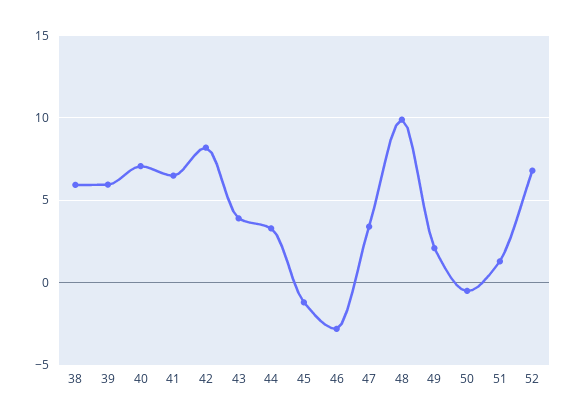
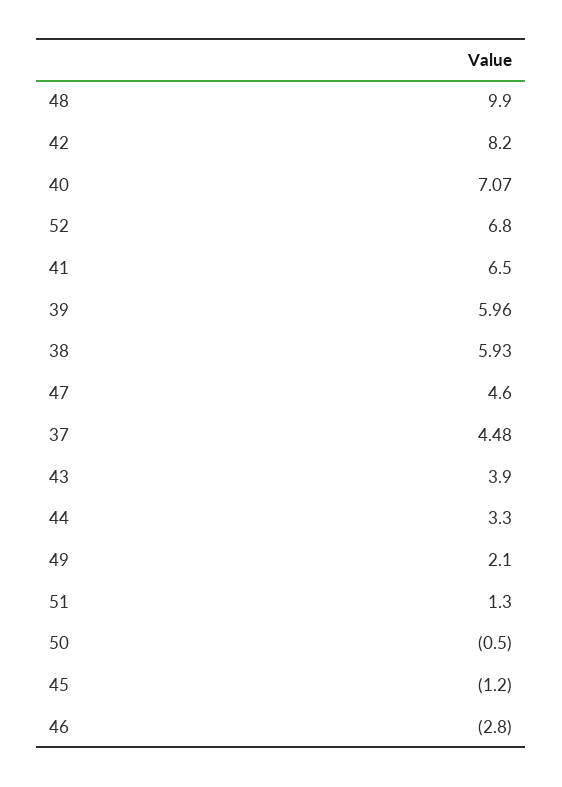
47: 3.5 -> 4.6
37: none -> 4.48

